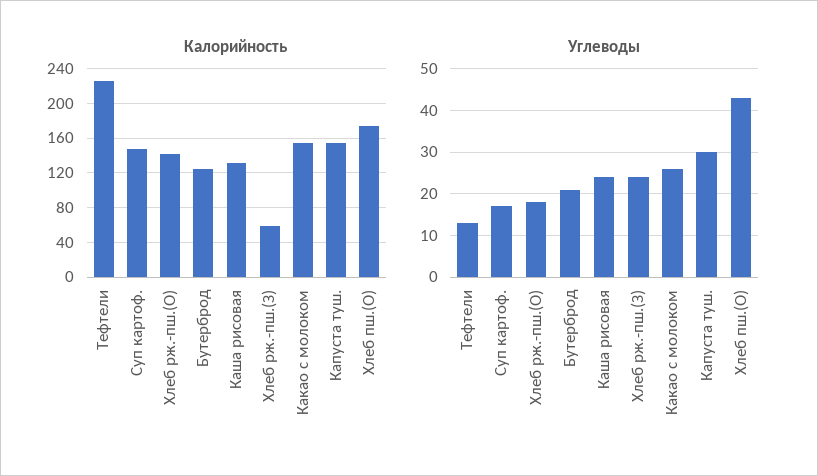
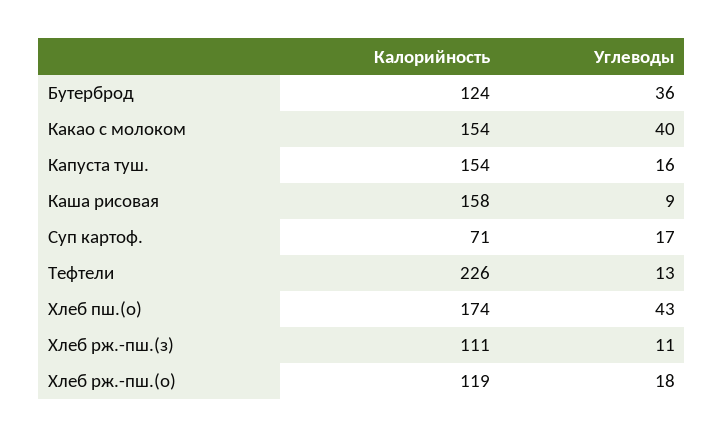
Калорийность, Суп картоф.: 150 -> 71
Калорийность, Хлеб рж.-пш.(О): 140 -> 119
Калорийность, Каша рисовая: 130 -> 158
Калорийность, Хлеб рж.-пш.(З): 60 -> 111
Углеводы, Бутерброд: 20 -> 36
Углеводы, Каша рисовая: 25 -> 9
Углеводы, Хлеб рж.-пш.(З): 25 -> 11
Углеводы, Какао с молоком: 25 -> 40
Углеводы, Капуста туш.: 30 -> 16

